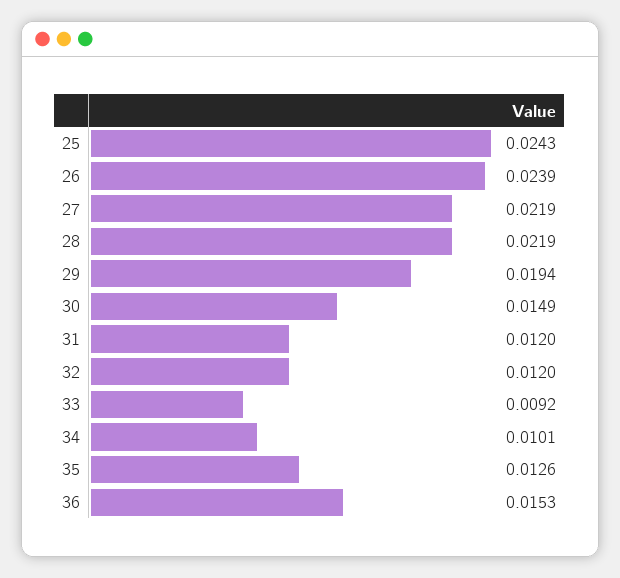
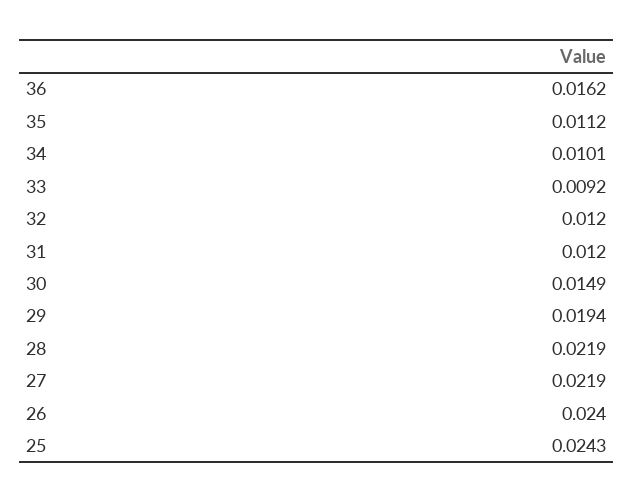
26: 0.0239 -> 0.024
35: 0.0126 -> 0.0112
36: 0.0153 -> 0.0162

